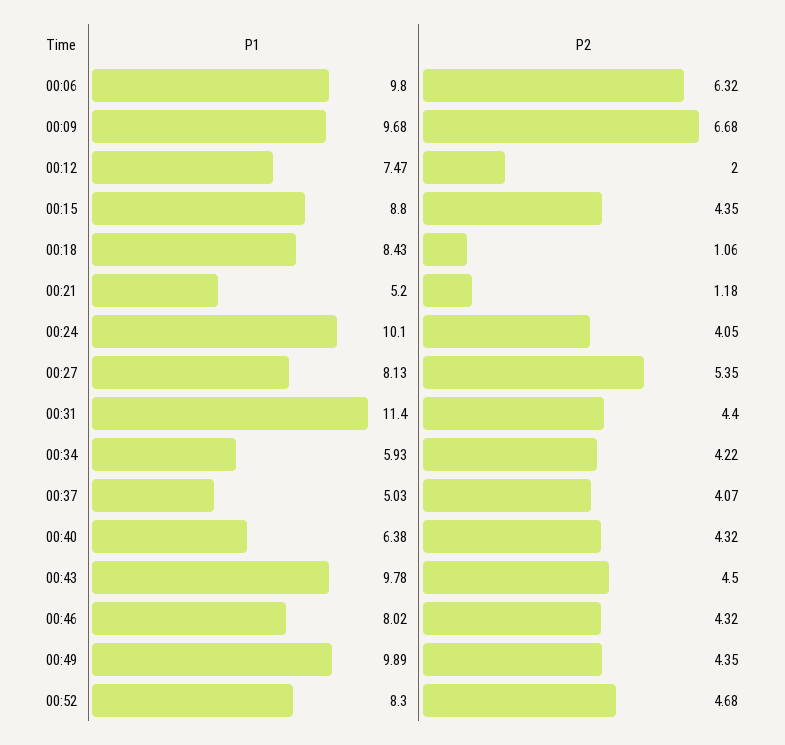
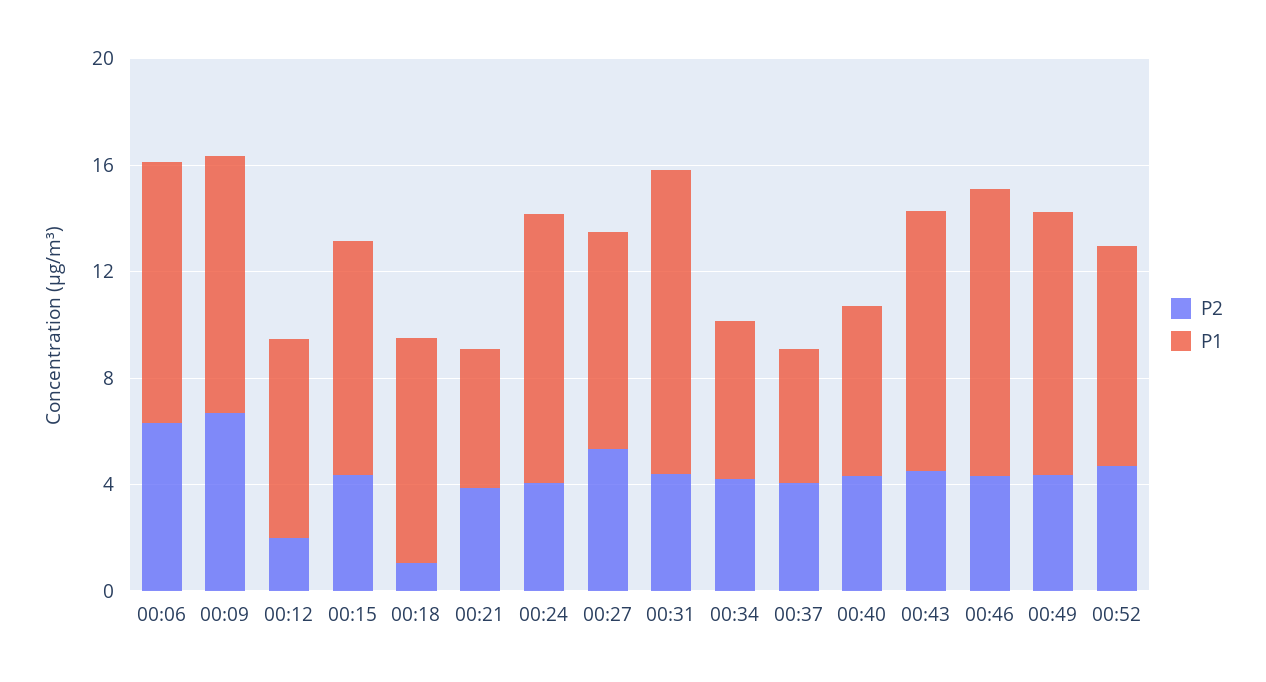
P2, 00:21: 1.18 -> 4
P1, 00:46: 8.02 -> 11

